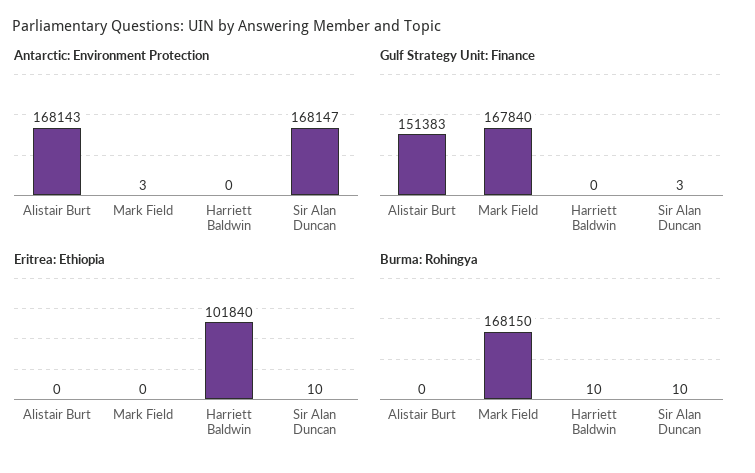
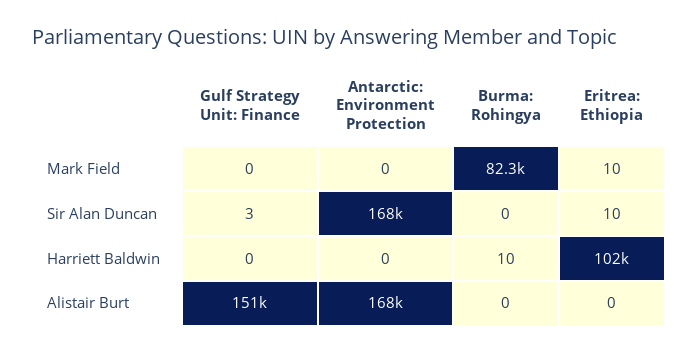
Antarctic: Environment Protection, Mark Field: 3 -> 0
Gulf Strategy Unit: Finance, Mark Field: 167840 -> 0
Eritrea: Ethiopia, Mark Field: 0 -> 10
Burma: Rohingya, Mark Field: 168150 -> 82300
Burma: Rohingya, Sir Alan Duncan: 10 -> 0

